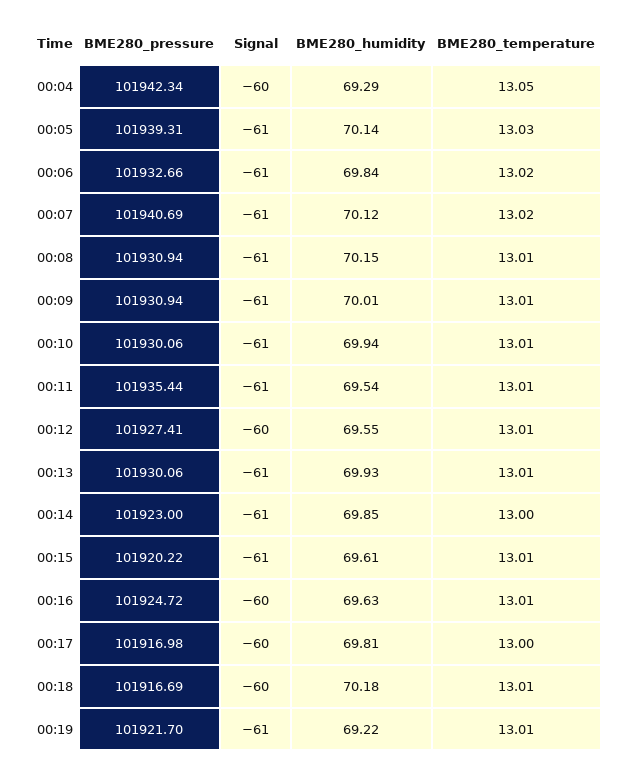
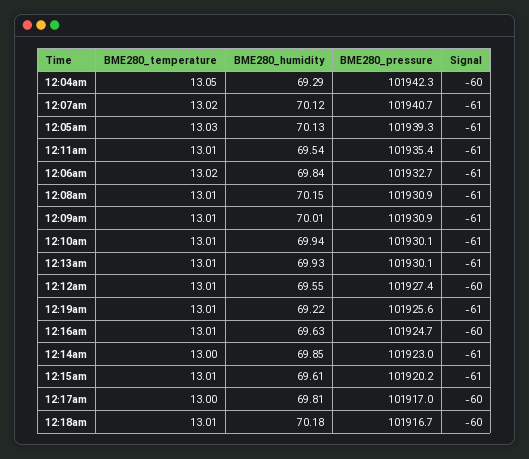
BME280_humidity, 00:05: 70.14 -> 70.13
BME280_pressure, 00:19: 101921.7 -> 101925.6

